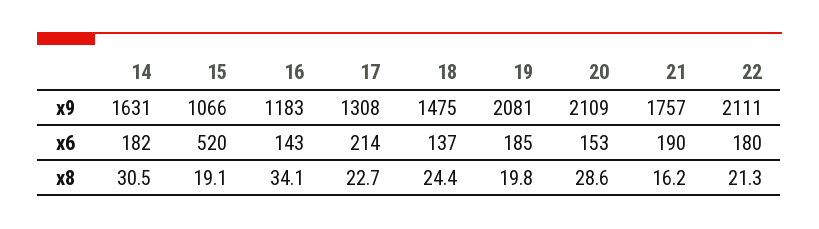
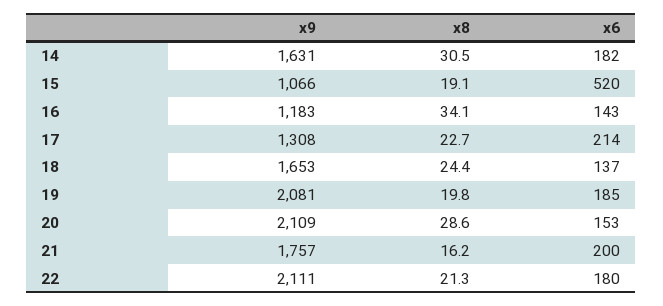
18, x9: 1475 -> 1653
21, x6: 190 -> 200

